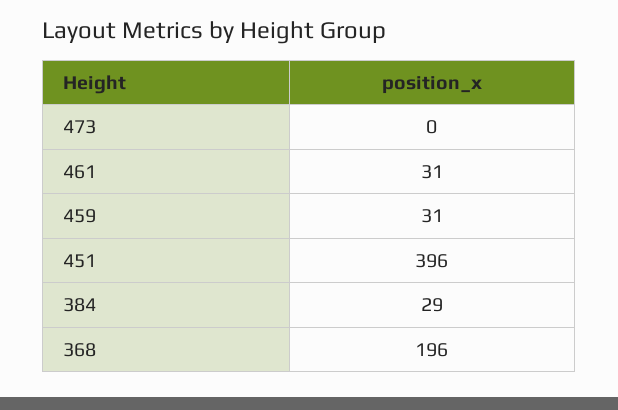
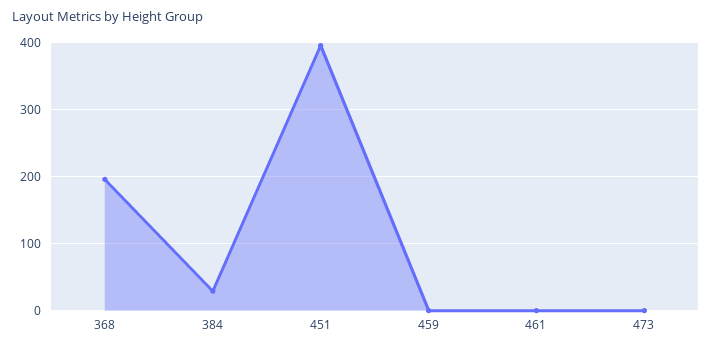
461: 31 -> 0
459: 31 -> 0

